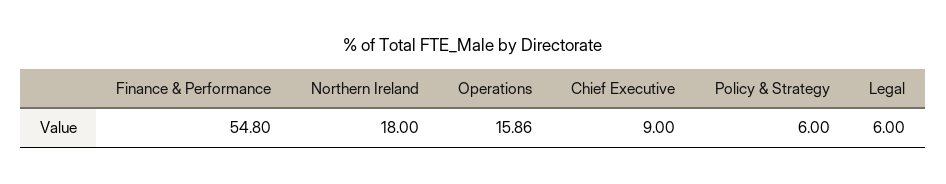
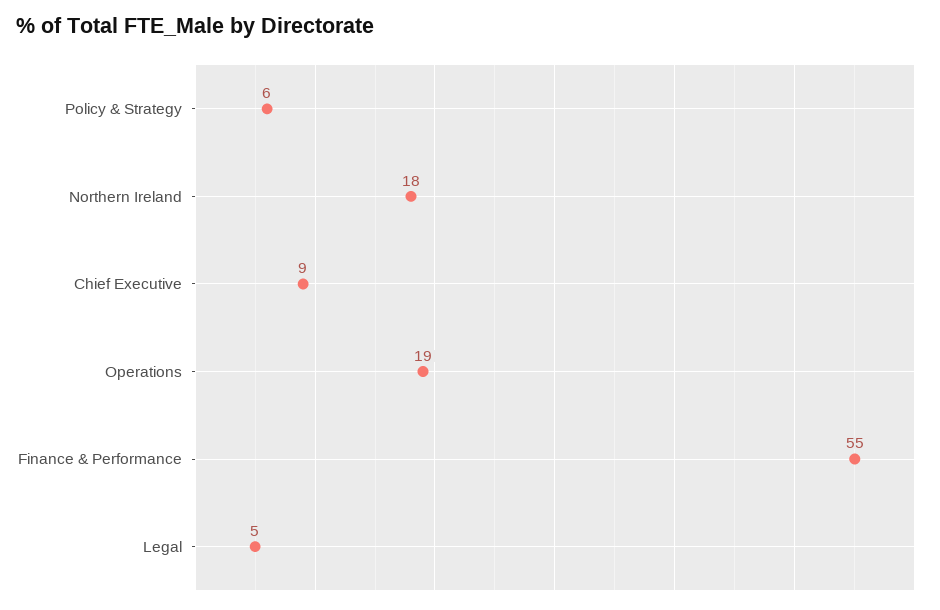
Finance & Performance: 54.8 -> 55
Operations: 15.86 -> 19
Legal: 6 -> 5

